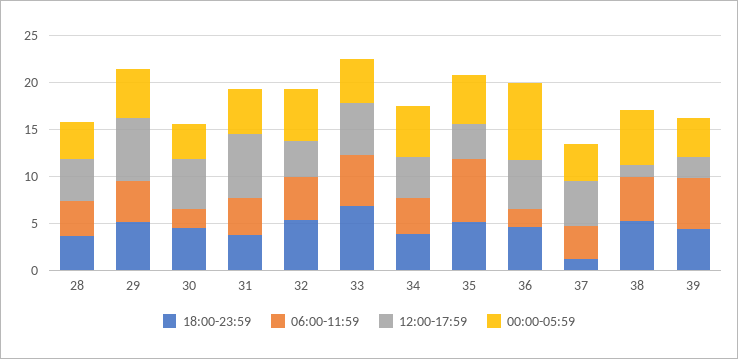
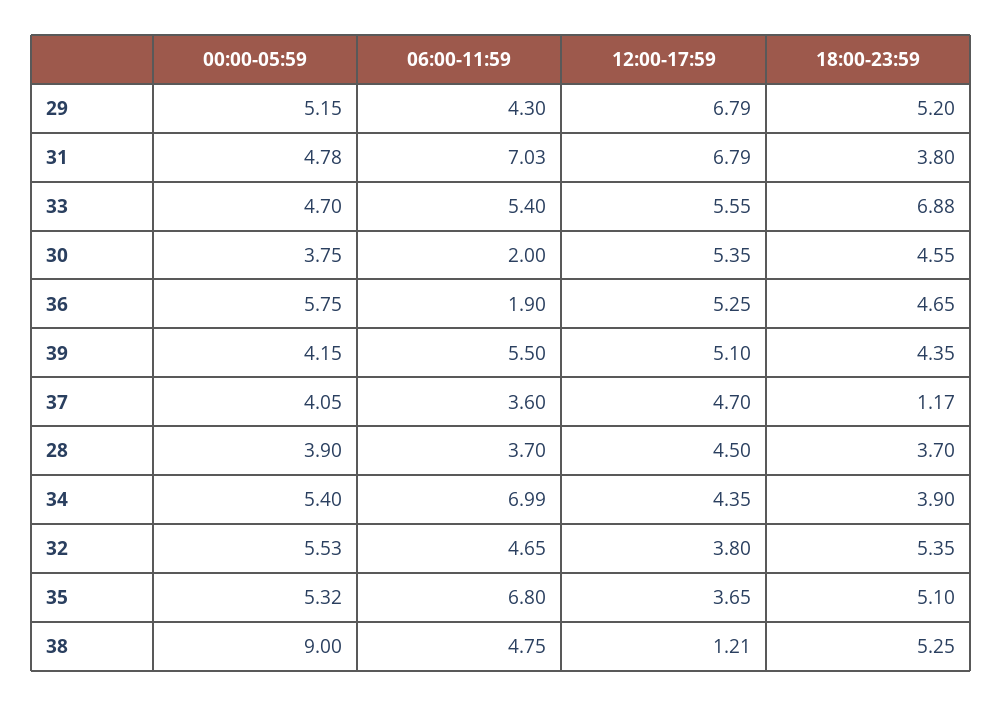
06:00-11:59, 31: 4 -> 7.03
06:00-11:59, 34: 4 -> 6.99
00:00-05:59, 36: 8 -> 5.75
00:00-05:59, 38: 6 -> 9
12:00-17:59, 39: 2 -> 5.1

